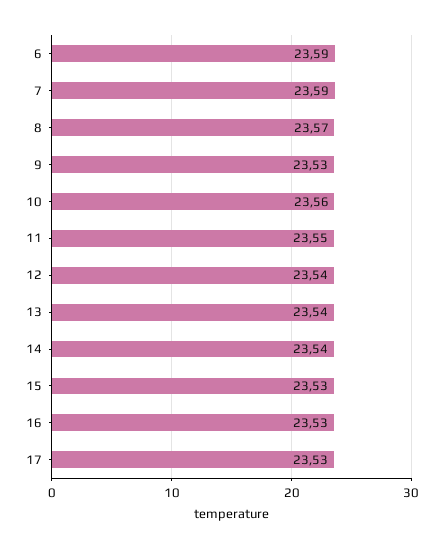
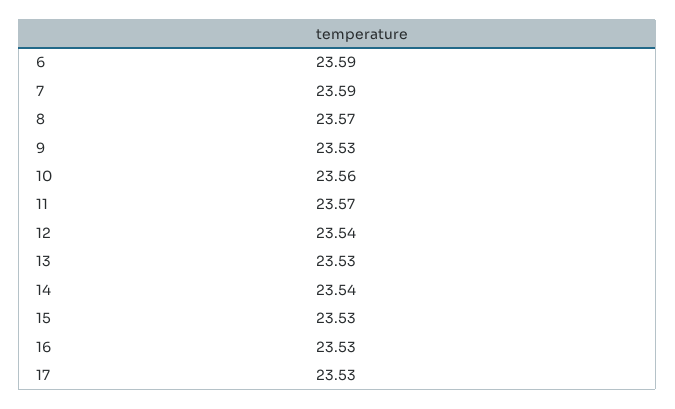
11: 23.55 -> 23.57
13: 23.54 -> 23.53

